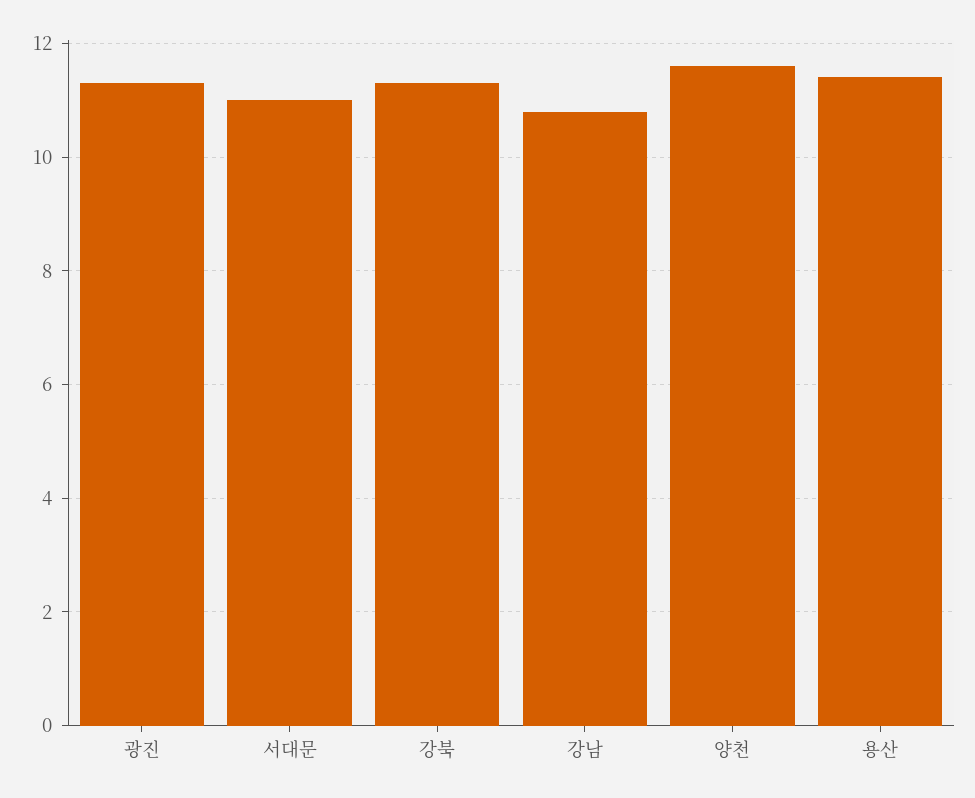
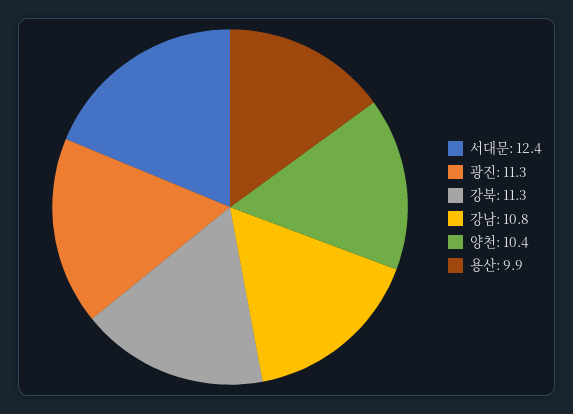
서대문: 11 -> 12.4
양천: 11.5 -> 10.4
용산: 11.5 -> 9.9

